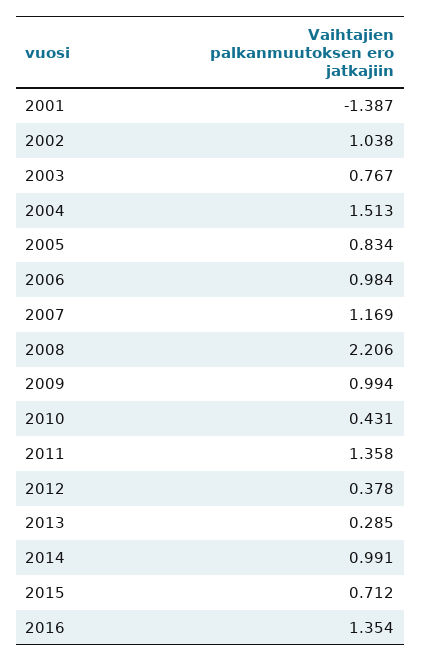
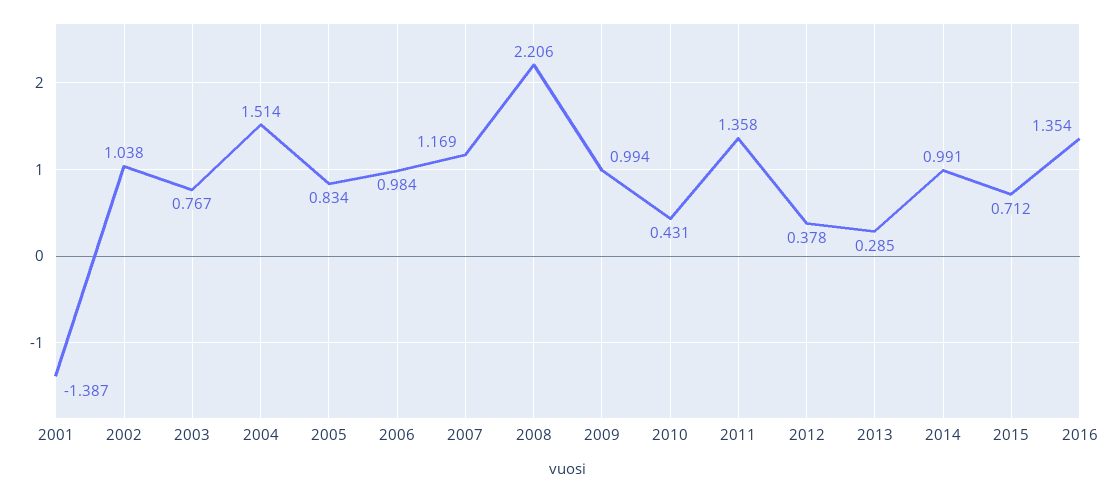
2004: 1.513 -> 1.514

